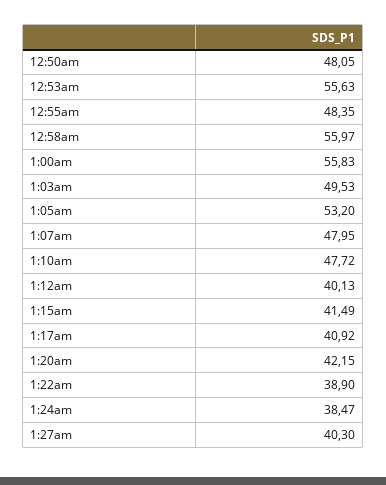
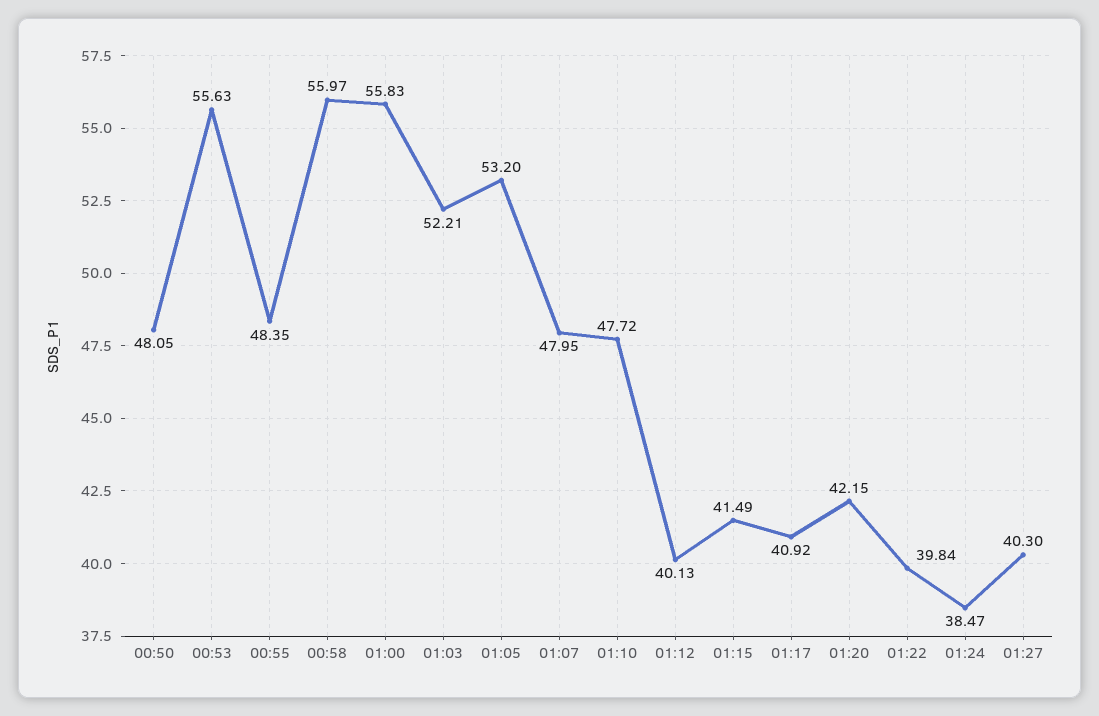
1:03am: 49.53 -> 52.21
1:22am: 38.9 -> 39.84

